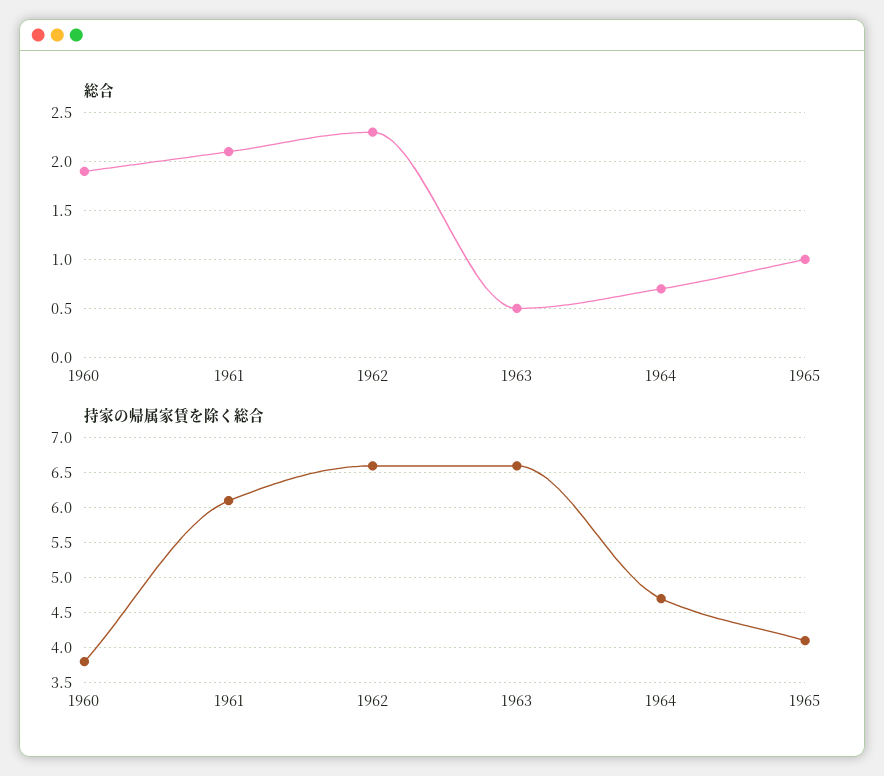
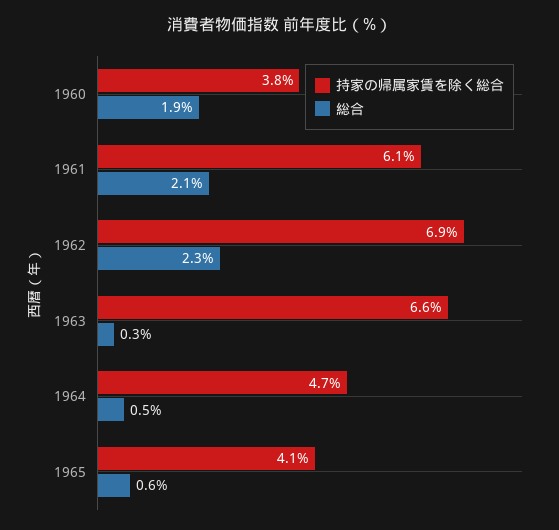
総合, 1963: 0.5 -> 0.3
総合, 1964: 0.7 -> 0.5
総合, 1965: 1 -> 0.6
持家の帰属家賃を除く総合, 1962: 6.6 -> 6.9

